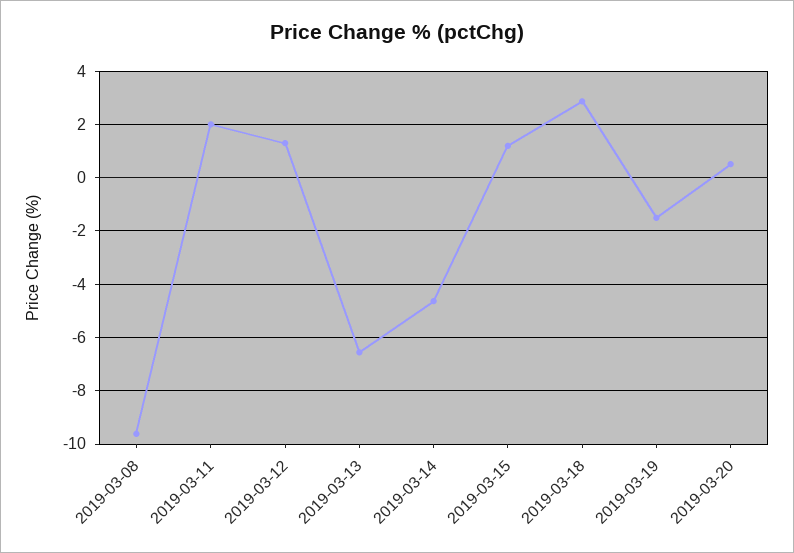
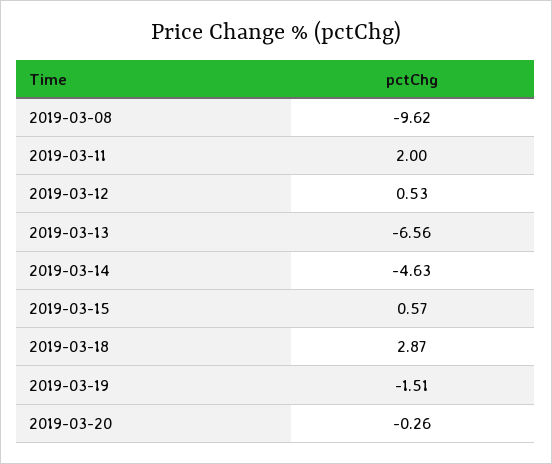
2019-03-12: 1.25 -> 0.53
2019-03-15: 1.25 -> 0.57
2019-03-20: 0.5 -> -0.26

